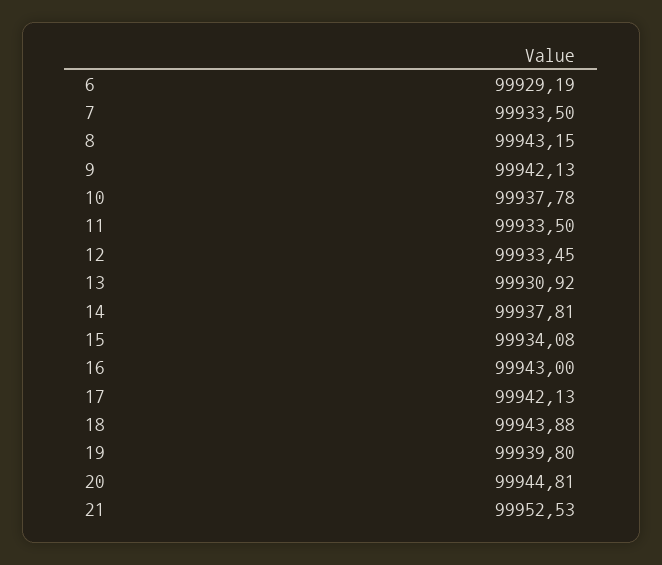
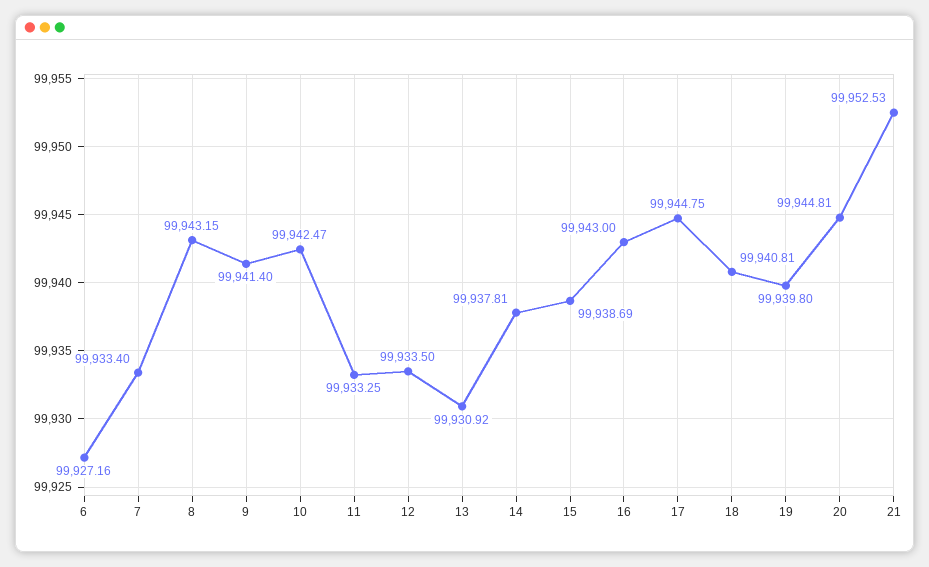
6: 99929.19 -> 99927.16
7: 99933.5 -> 99933.4
9: 99942.13 -> 99941.4
10: 99937.78 -> 99942.47
11: 99933.5 -> 99933.25
12: 99933.45 -> 99933.5
15: 99934.08 -> 99938.69
17: 99942.13 -> 99944.75
18: 99943.88 -> 99940.81

